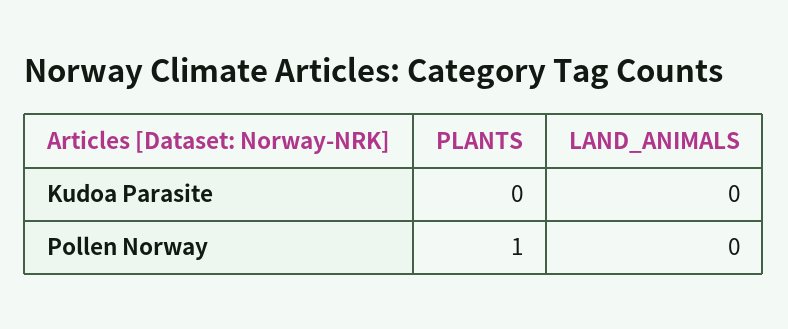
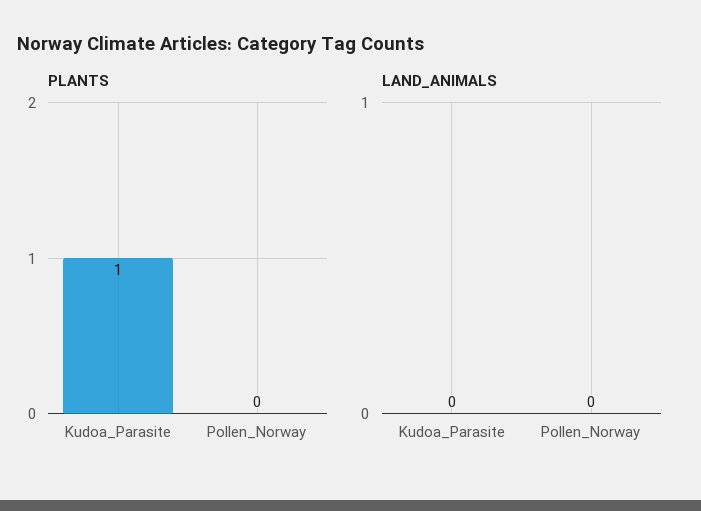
PLANTS, Kudoa Parasite: 0 -> 1
PLANTS, Pollen Norway: 1 -> 0

